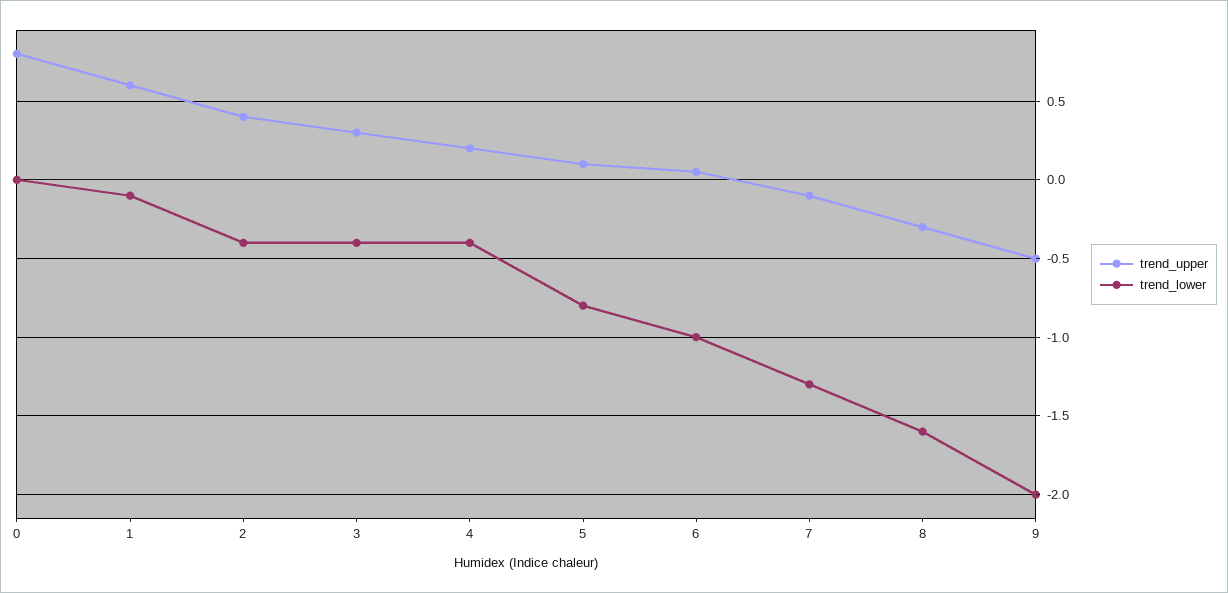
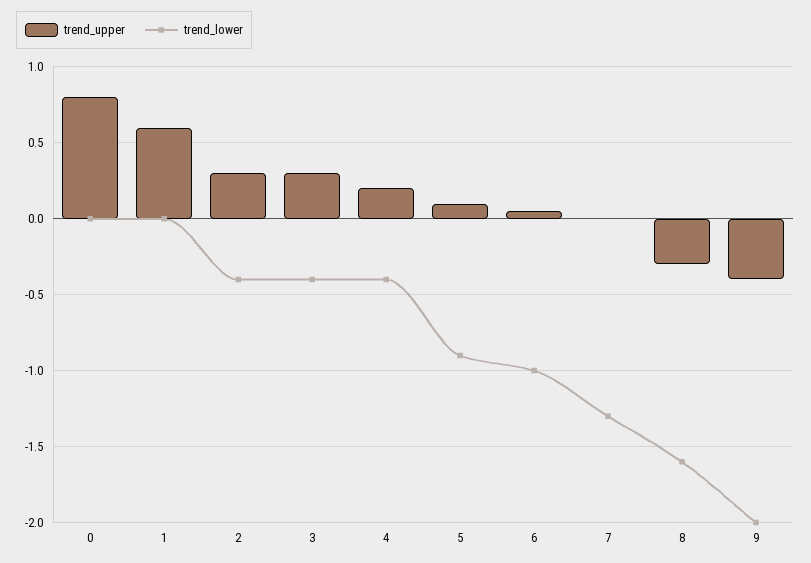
trend_lower, 1: -0.1 -> 0
trend_upper, 2: 0.4 -> 0.3
trend_lower, 5: -0.8 -> -0.9
trend_upper, 7: -0.1 -> 0
trend_upper, 9: -0.5 -> -0.4

